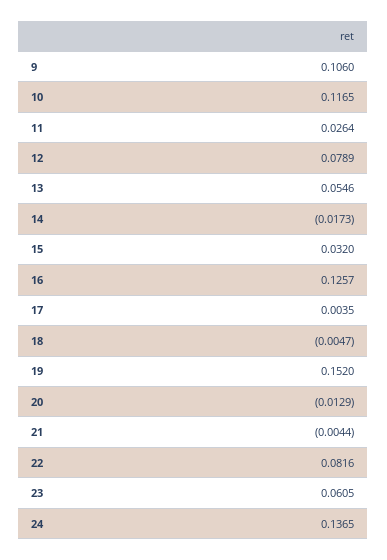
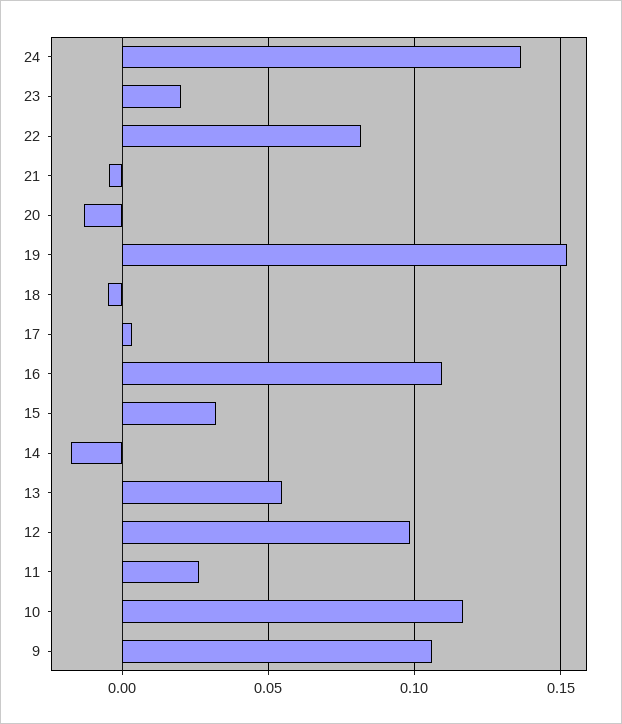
12: 0.0789 -> 0.1
16: 0.1257 -> 0.11
23: 0.0605 -> 0.02

